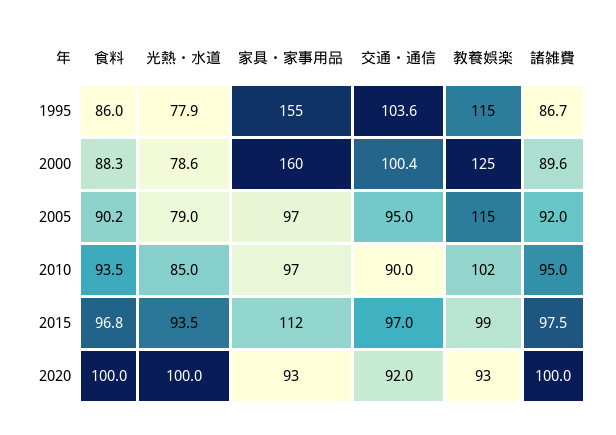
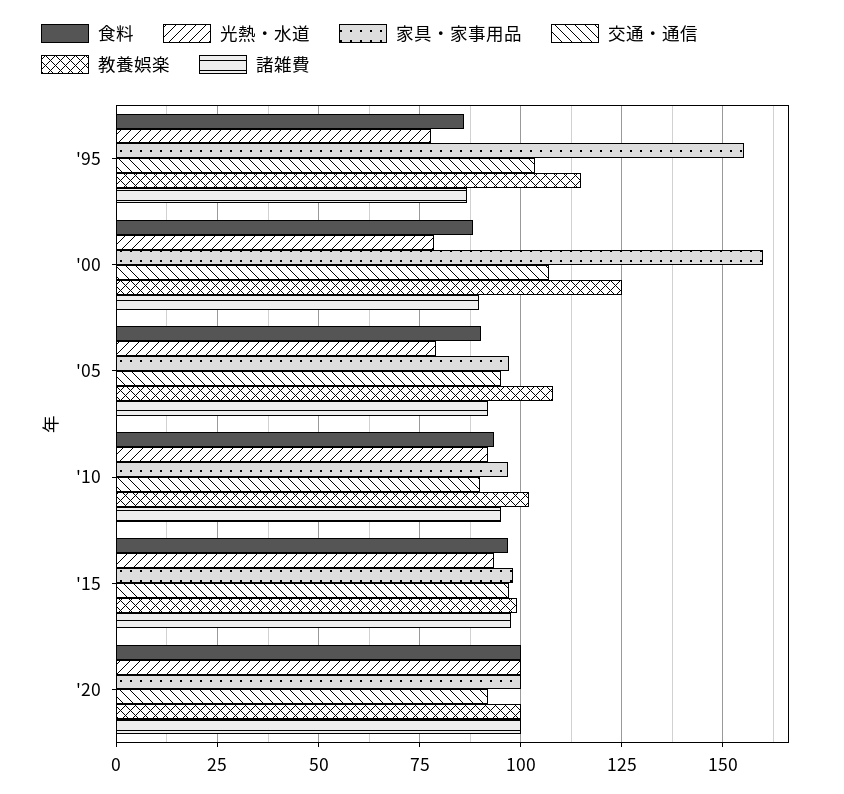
交通・通信, 2000: 100.4 -> 107.5
教養娯楽, 2005: 115 -> 107.5
光熱・水道, 2010: 85 -> 92.5
家具・家事用品, 2015: 112 -> 97.5
家具・家事用品, 2020: 93 -> 100
教養娯楽, 2020: 93 -> 100

